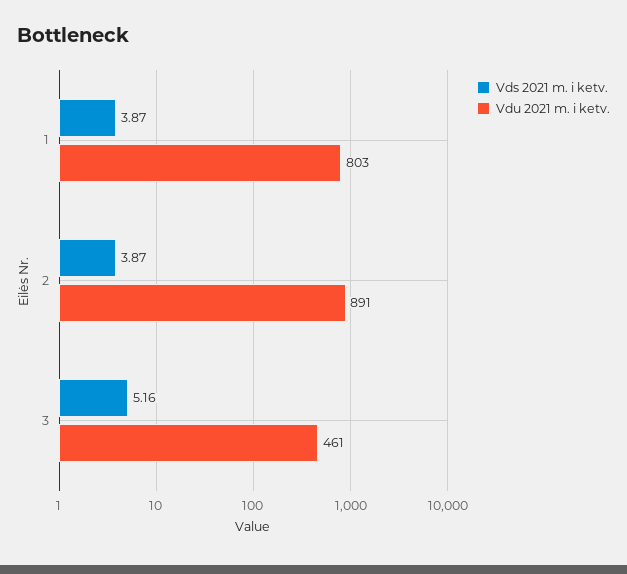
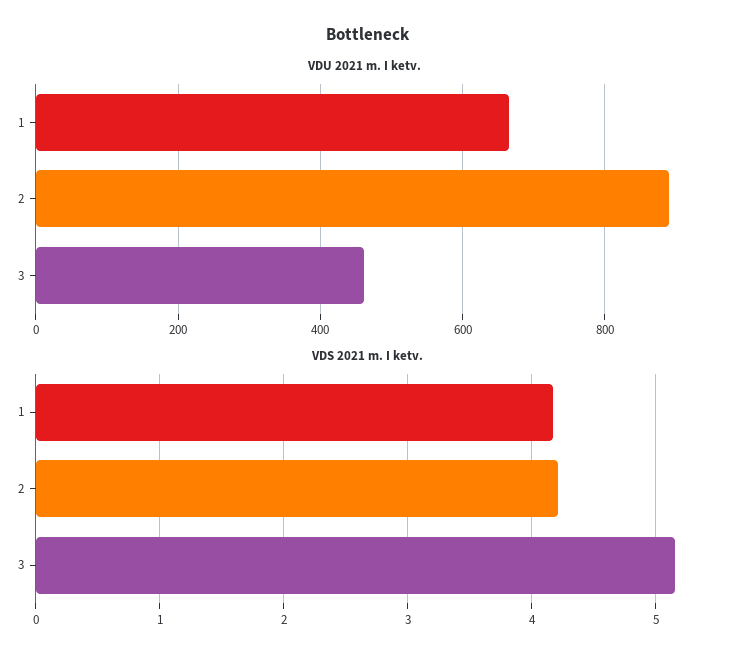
Vds 2021 m. i ketv., 1: 3.87 -> 4.2
Vdu 2021 m. i ketv., 1: 803 -> 660
Vds 2021 m. i ketv., 2: 3.87 -> 4.2

